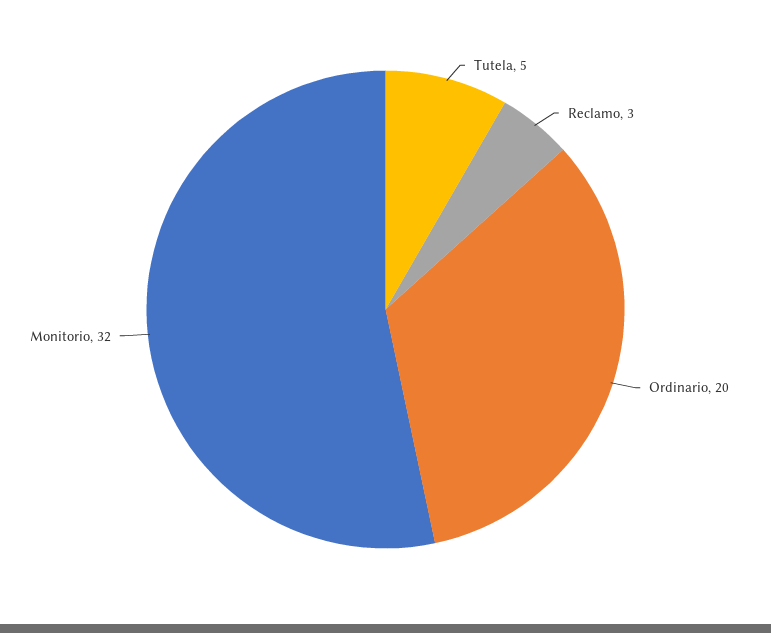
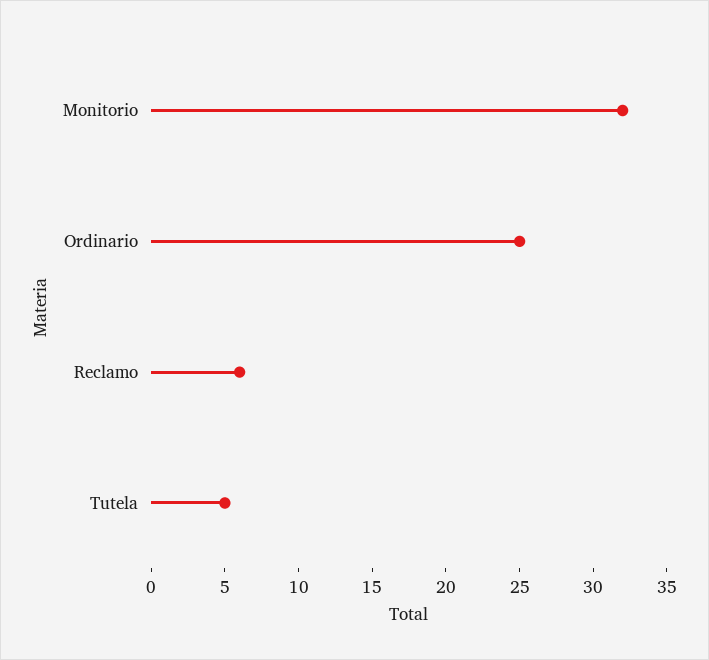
Reclamo: 3 -> 6
Ordinario: 20 -> 25

